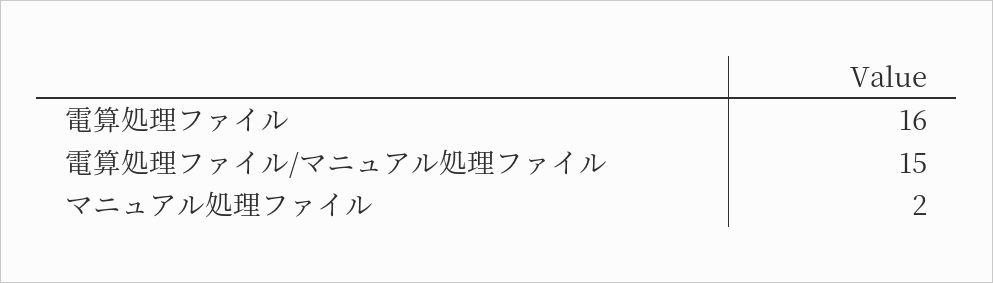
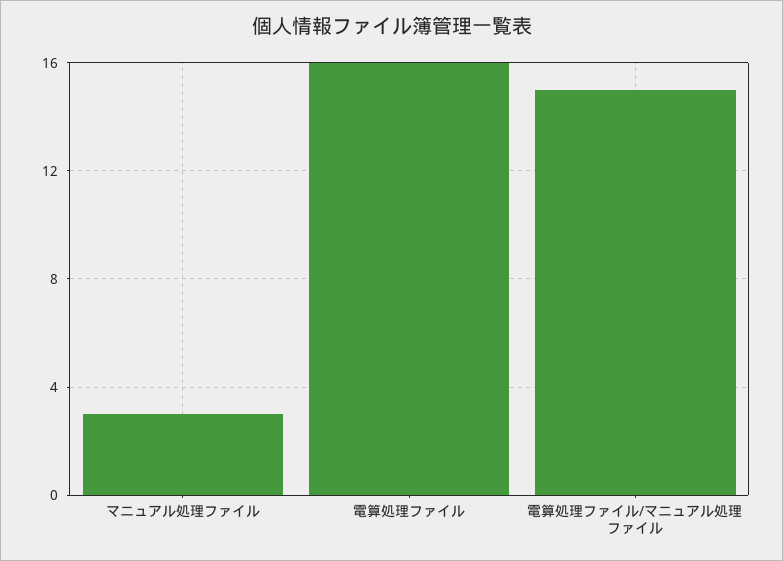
マニュアル処理ファイル: 2 -> 3

